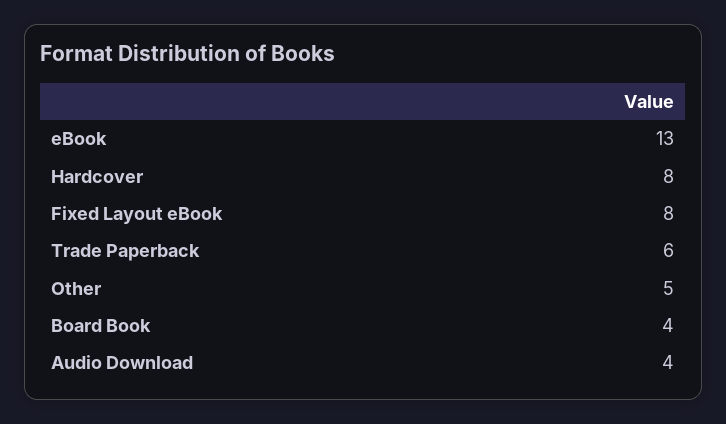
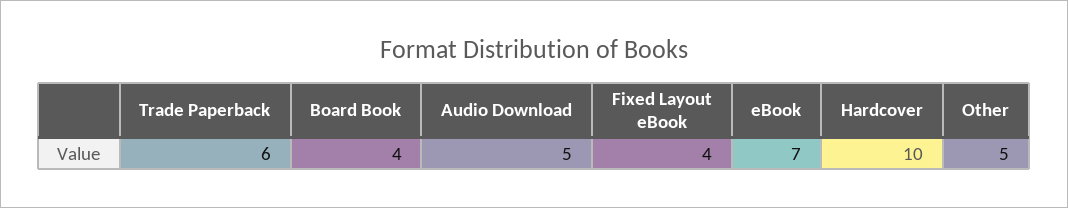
eBook: 13 -> 7
Hardcover: 8 -> 10
Fixed Layout eBook: 8 -> 4
Audio Download: 4 -> 5

